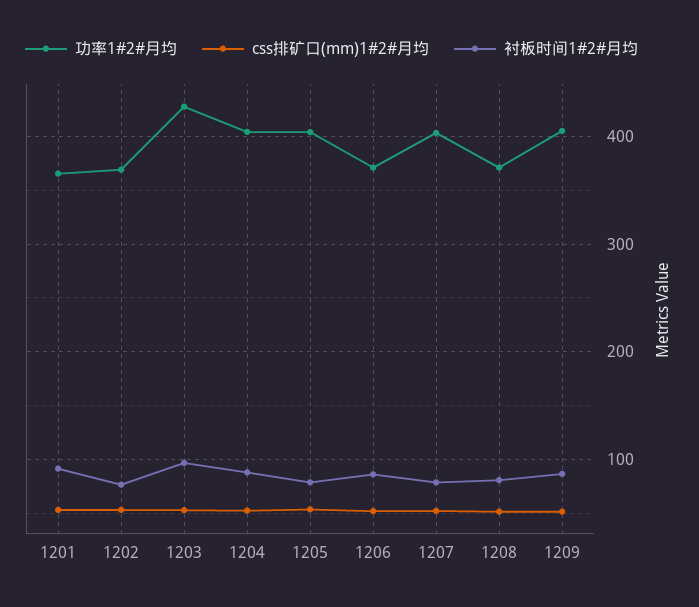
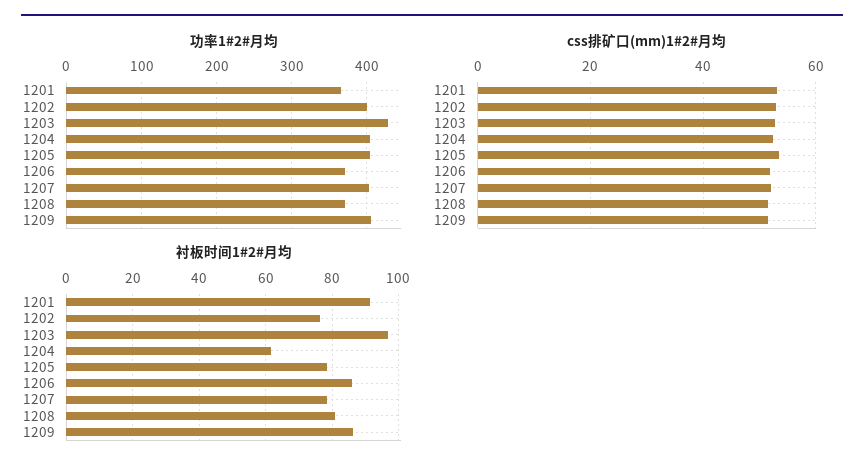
功率1#2#月均, 1202: 370 -> 400
衬板时间1#2#月均, 1204: 90 -> 62

